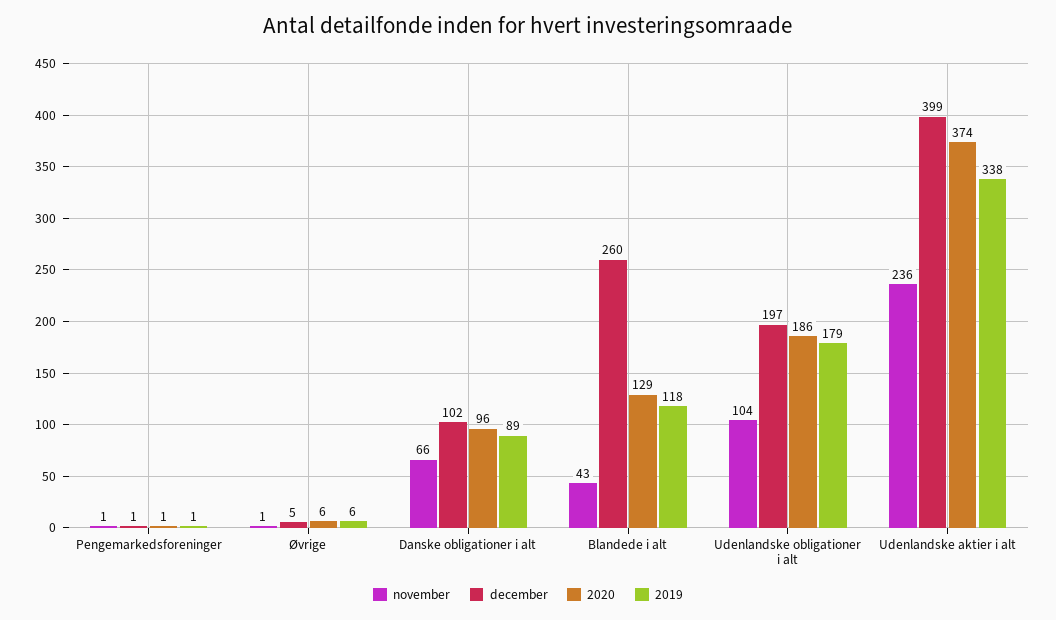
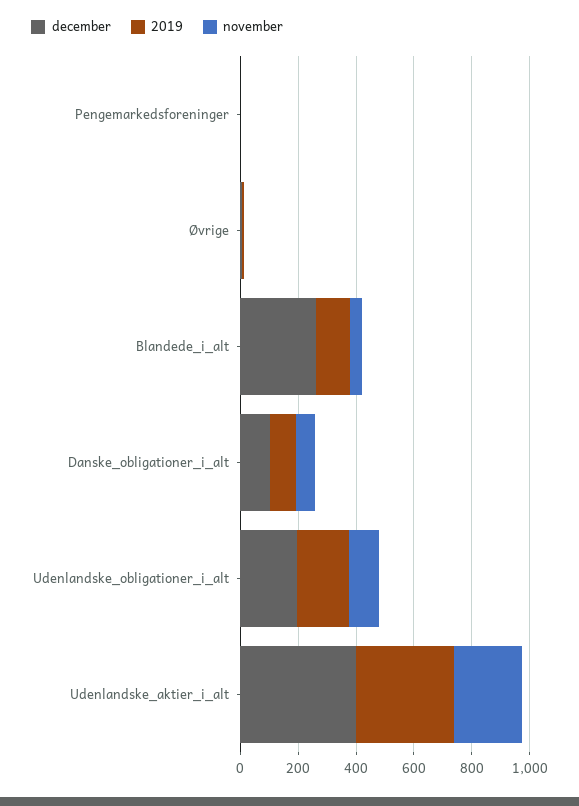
2020, Pengemarkedsforeninger: 1 -> none
2020, Øvrige: 6 -> none
2020, Danske obligationer i alt: 96 -> none
2020, Blandede i alt: 129 -> none
2020, Udenlandske obligationer i alt: 186 -> none
2020, Udenlandske aktier i alt: 374 -> none

